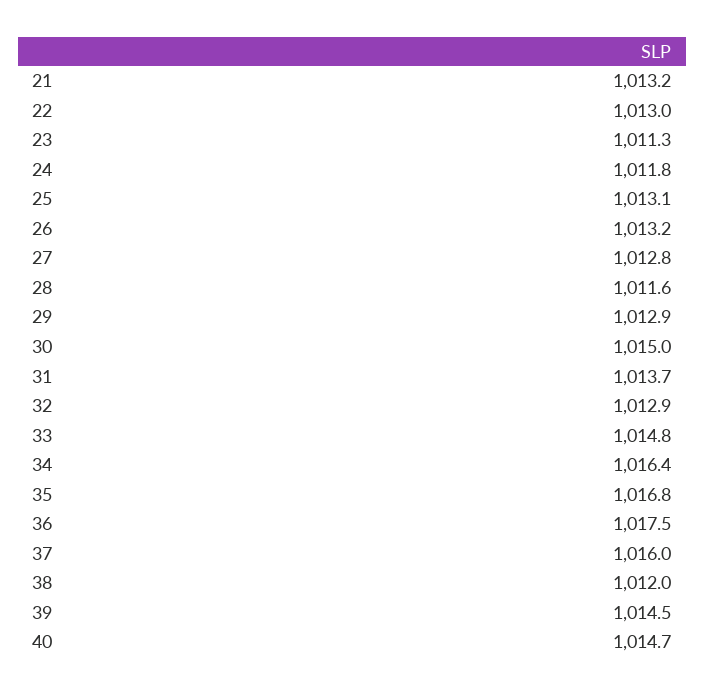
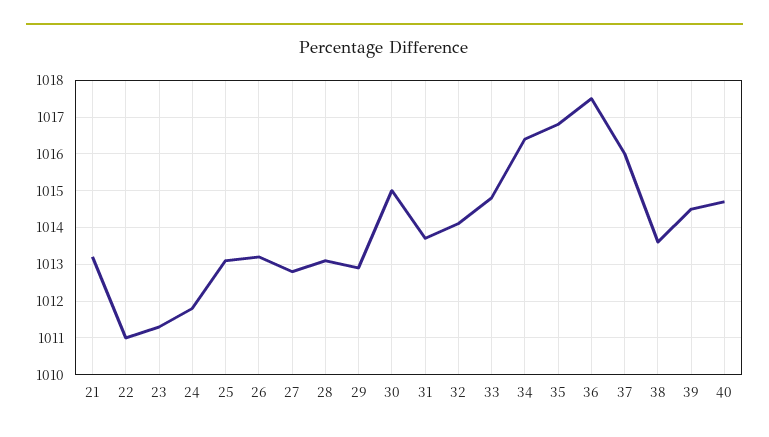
22: 1013 -> 1011
28: 1011.6 -> 1013
32: 1012.9 -> 1014
38: 1012 -> 1013.5

